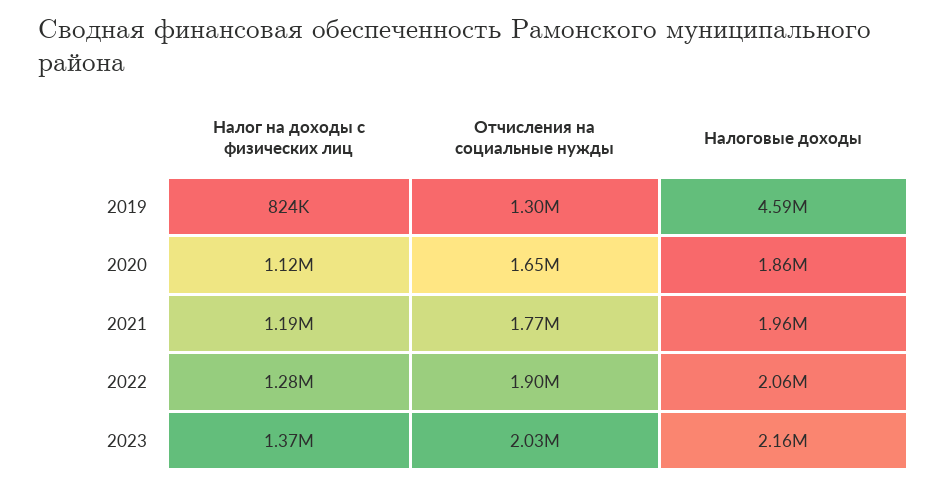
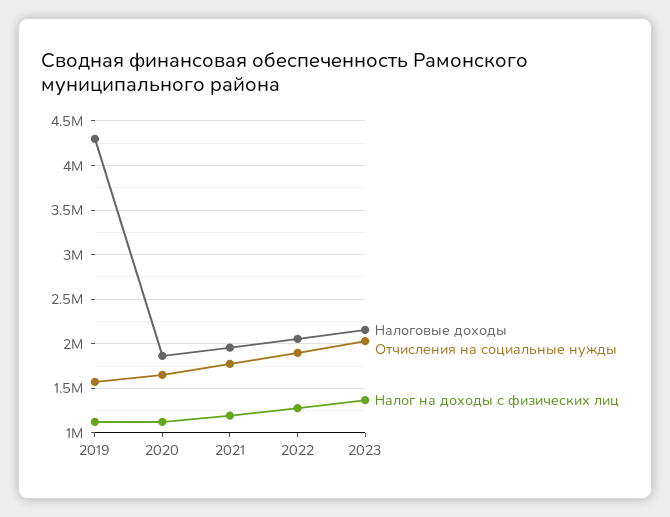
Налог на доходы с физических лиц, 2019: 824000 -> 1100000
Отчисления на социальные нужды, 2019: 1300000 -> 1600000
Налоговые доходы, 2019: 4590000 -> 4300000

